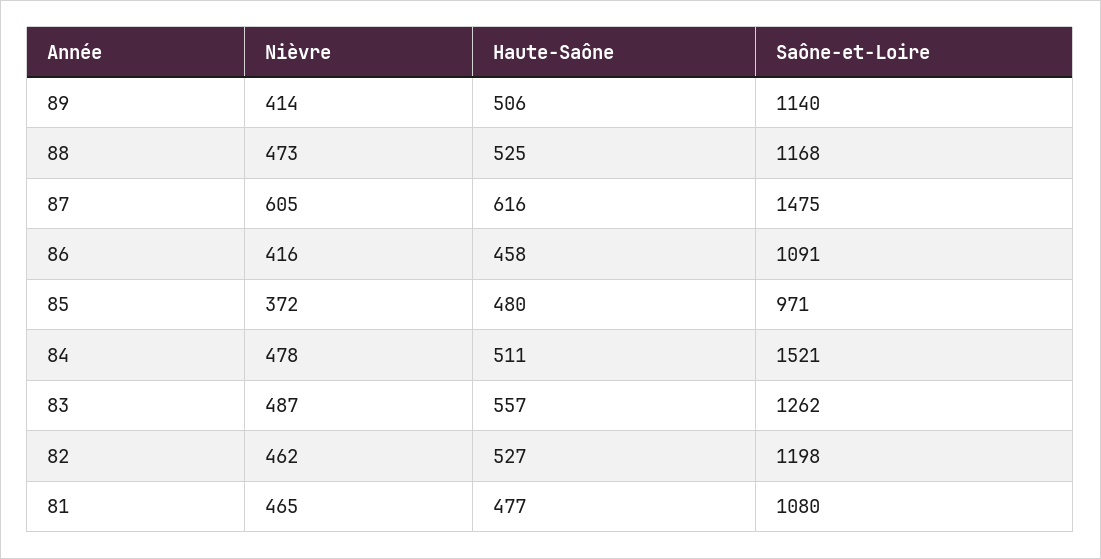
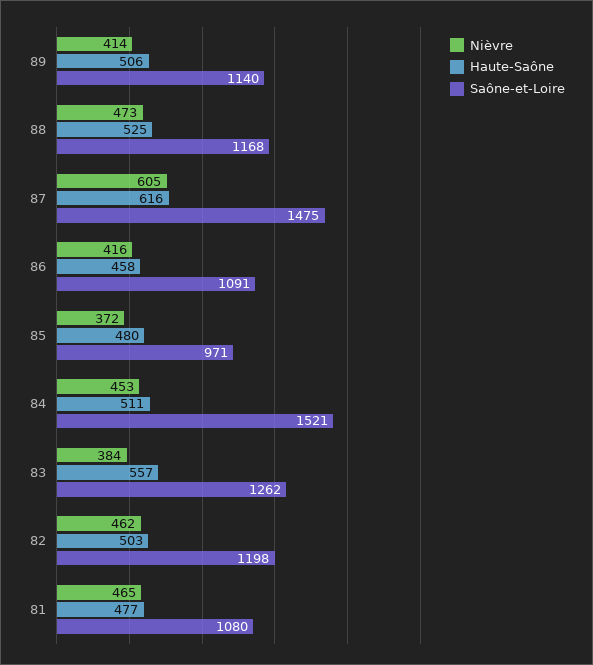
Nièvre, 84: 478 -> 453
Nièvre, 83: 487 -> 384
Haute-Saône, 82: 527 -> 503

